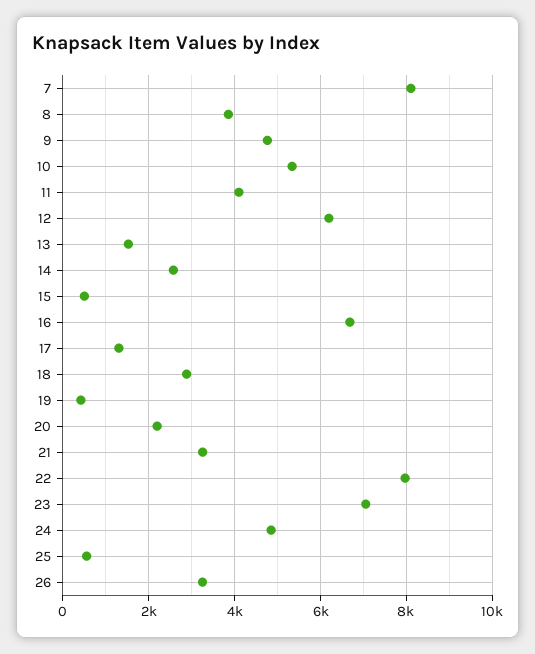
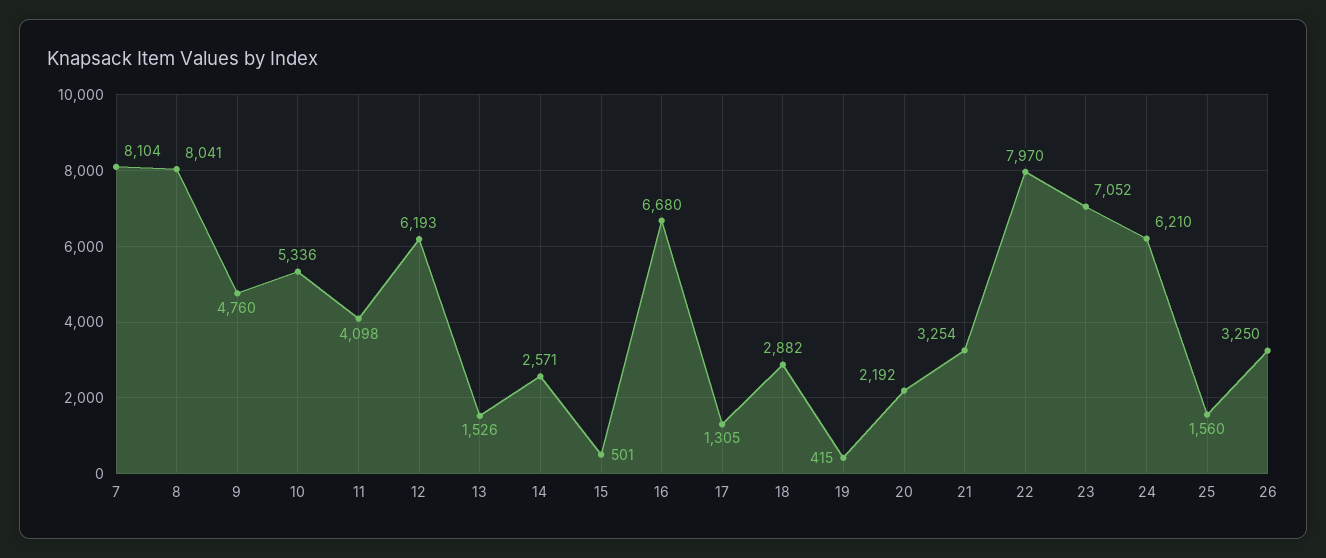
8: 3800 -> 8041
24: 4800 -> 6210
25: 600 -> 1560

